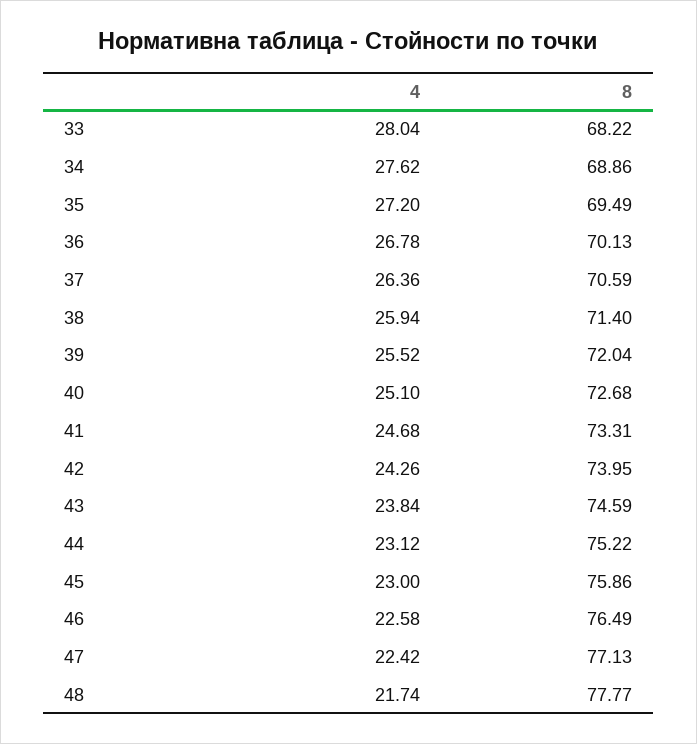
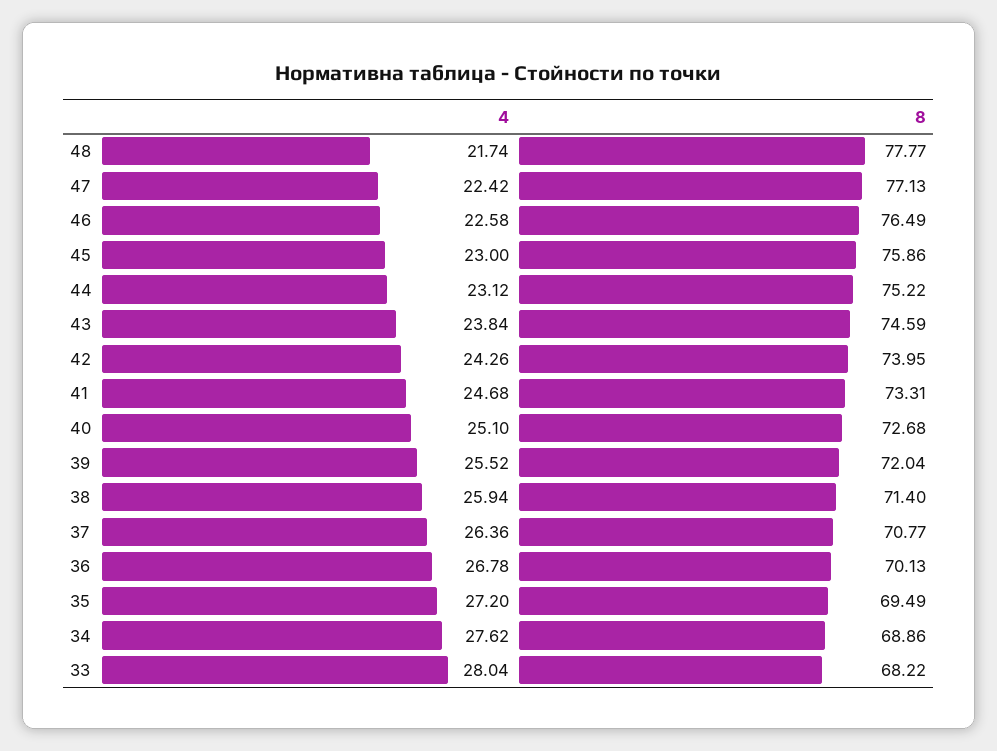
8, 37: 70.59 -> 70.77

